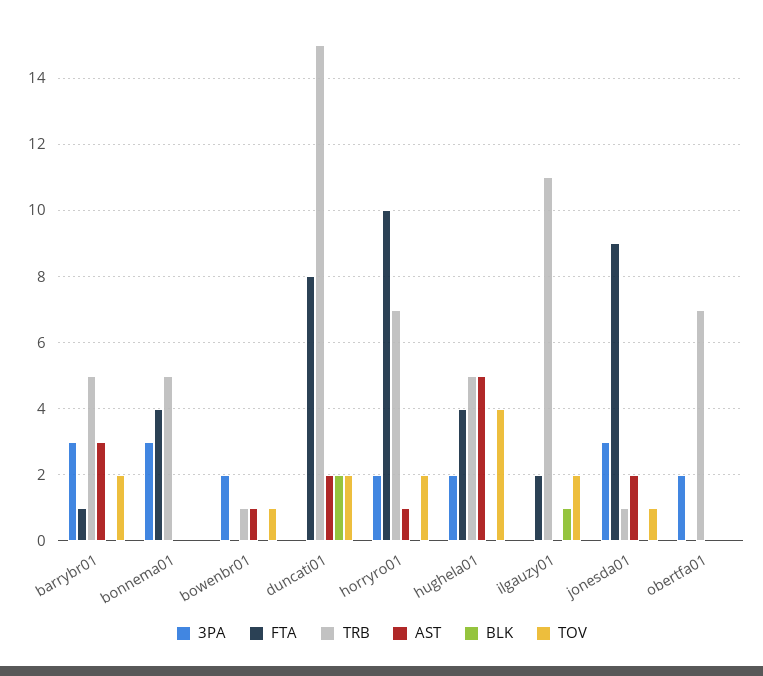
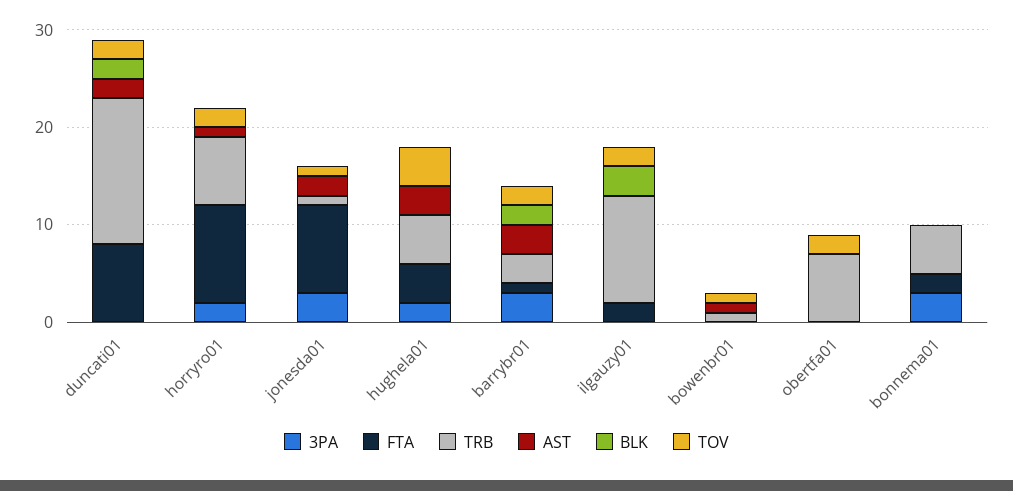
TRB, barrybr01: 5 -> 3
BLK, barrybr01: 0 -> 2
FTA, bonnema01: 4 -> 2
3PA, bowenbr01: 2 -> 0
AST, hughela01: 5 -> 3
BLK, ilgauzy01: 1 -> 3
3PA, obertfa01: 2 -> 0
TOV, obertfa01: 0 -> 2

